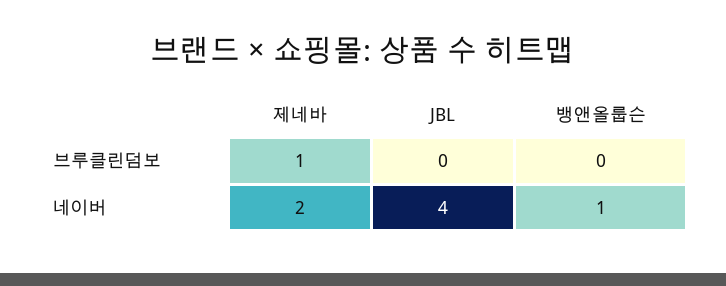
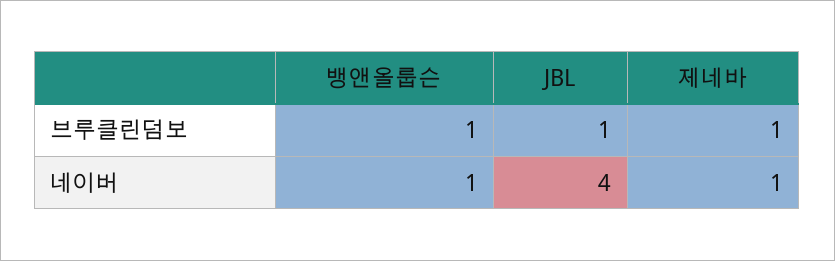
JBL, 브루클린덤보: 0 -> 1
뱅앤올룹슨, 브루클린덤보: 0 -> 1
제네바, 네이버: 2 -> 1

